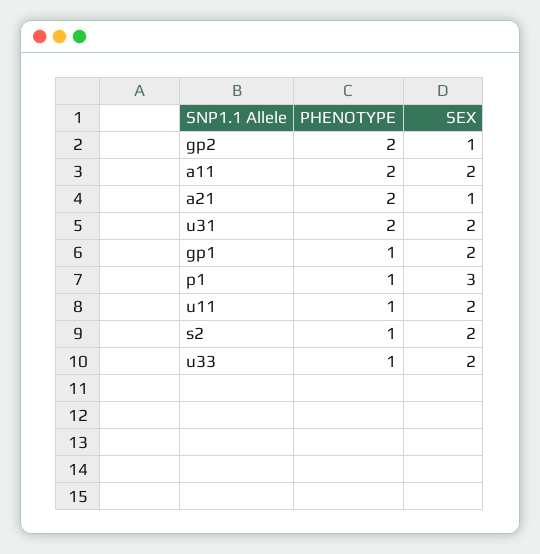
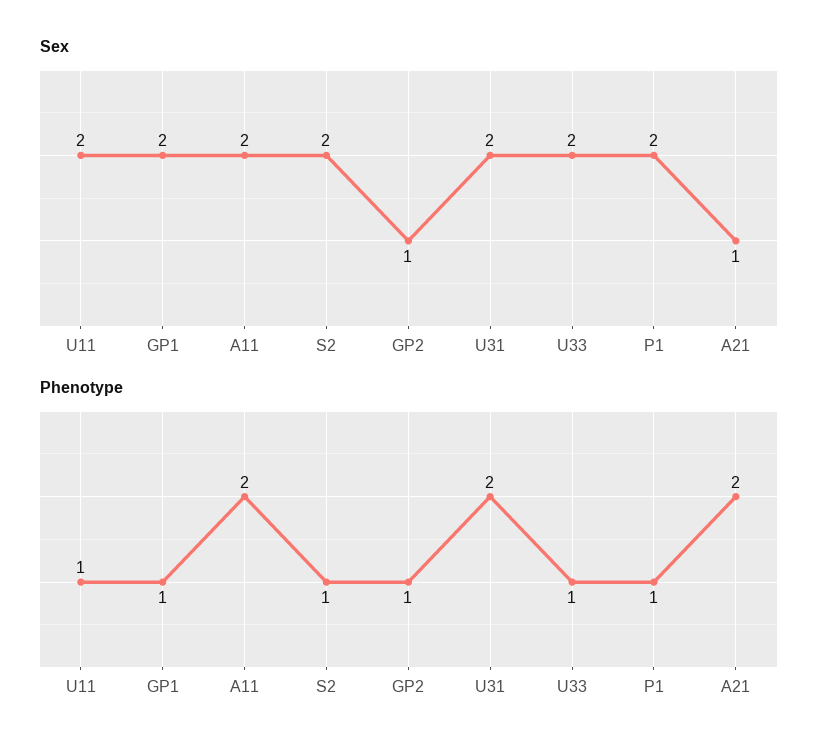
PHENOTYPE, gp2: 2 -> 1
SEX, p1: 3 -> 2

